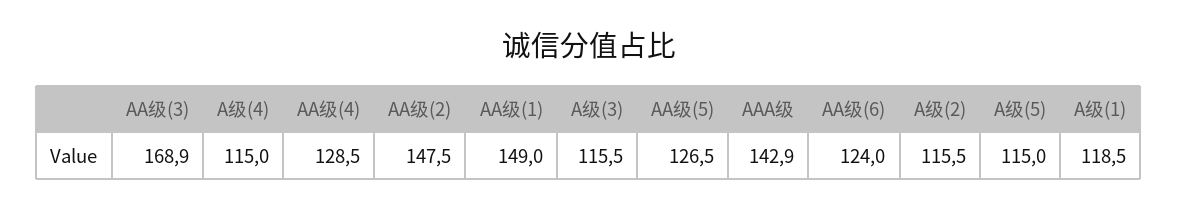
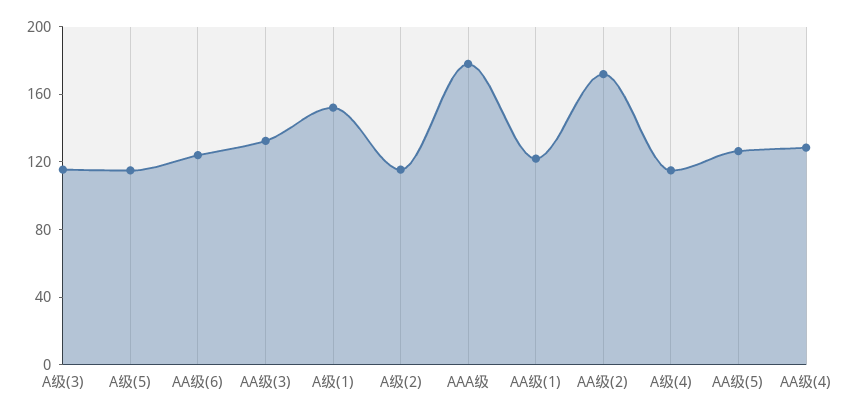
AA级(3): 168.9 -> 130
AA级(2): 147.5 -> 170
AA级(1): 149 -> 120
AAA级: 142.9 -> 180
A级(1): 118.5 -> 150

